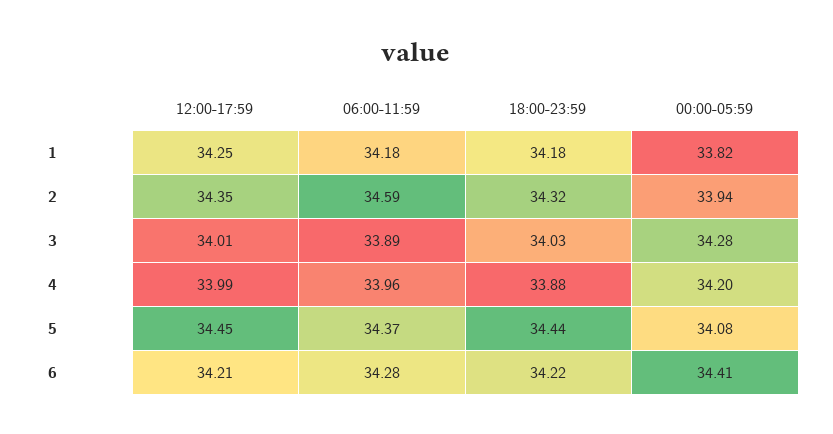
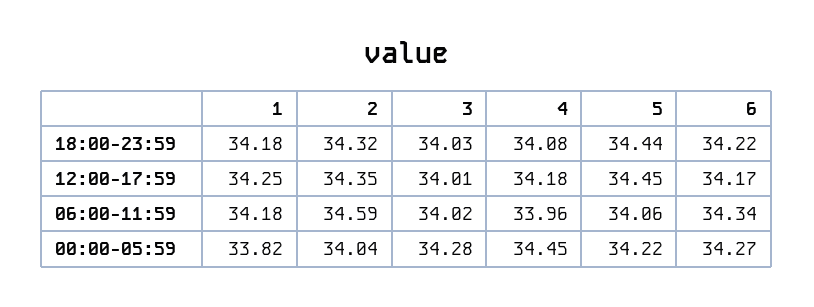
00:00-05:59, 2: 33.94 -> 34.04
06:00-11:59, 3: 33.89 -> 34.02
12:00-17:59, 4: 33.99 -> 34.18
18:00-23:59, 4: 33.88 -> 34.08
00:00-05:59, 4: 34.2 -> 34.45
06:00-11:59, 5: 34.37 -> 34.06
00:00-05:59, 5: 34.08 -> 34.22
12:00-17:59, 6: 34.21 -> 34.17
06:00-11:59, 6: 34.28 -> 34.34
00:00-05:59, 6: 34.41 -> 34.27

